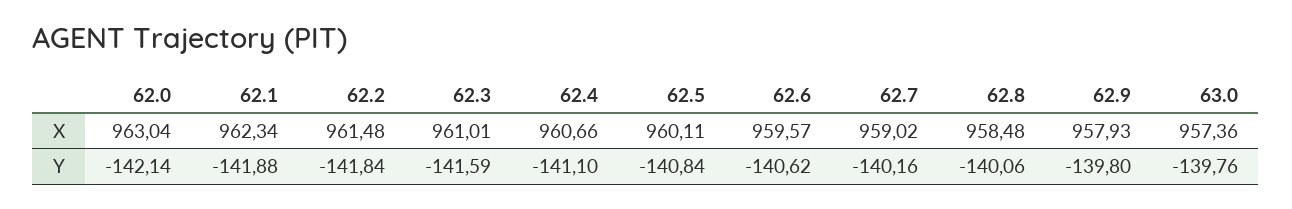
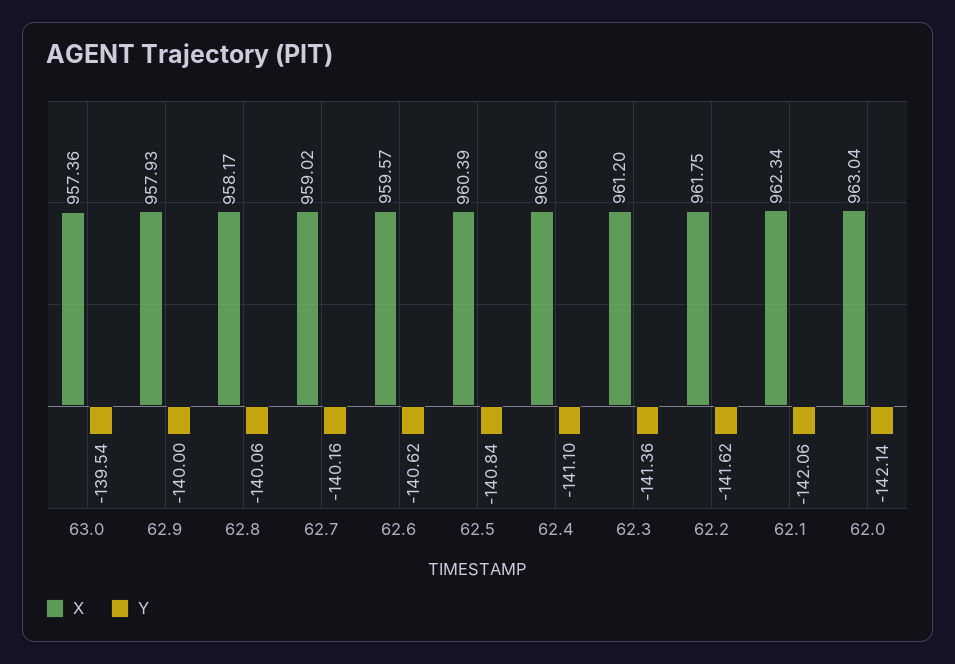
X, 62.2: 961.48 -> 961.75
X, 62.3: 961.01 -> 961.2
X, 62.5: 960.11 -> 960.39
X, 62.8: 958.48 -> 958.17
Y, 62.1: -141.88 -> -142.06
Y, 62.2: -141.84 -> -141.62
Y, 62.3: -141.59 -> -141.36
Y, 62.9: -139.8 -> -140
Y, 63.0: -139.76 -> -139.54

